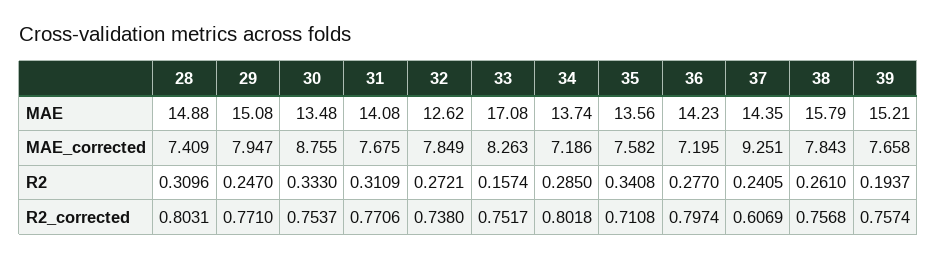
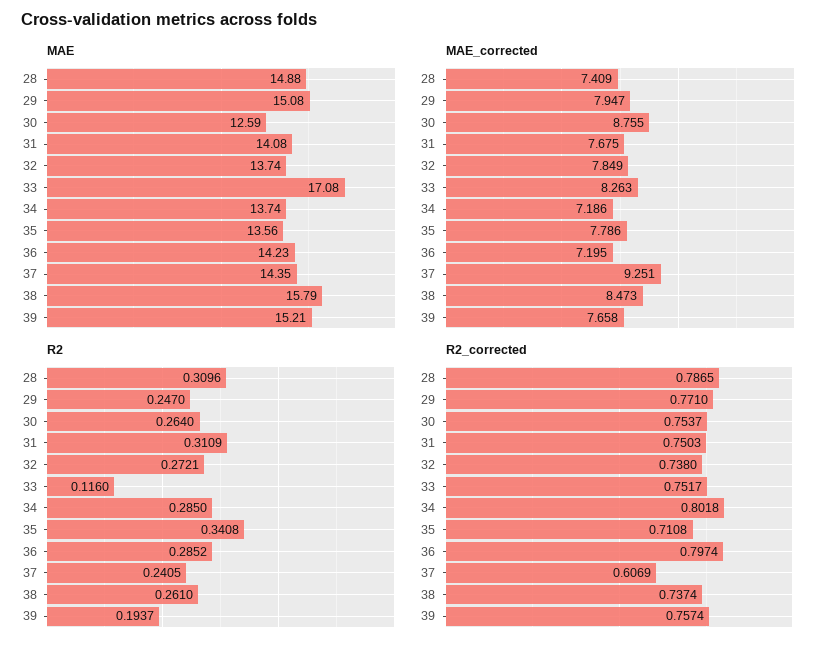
MAE, 30: 13.48 -> 12.59
MAE, 32: 12.62 -> 13.74
MAE_corrected, 35: 7.582 -> 7.786
MAE_corrected, 38: 7.843 -> 8.473
R2, 30: 0.333 -> 0.264
R2, 33: 0.1574 -> 0.116
R2, 36: 0.277 -> 0.2852
R2_corrected, 28: 0.8031 -> 0.7865
R2_corrected, 31: 0.7706 -> 0.7503
R2_corrected, 38: 0.7568 -> 0.7374

